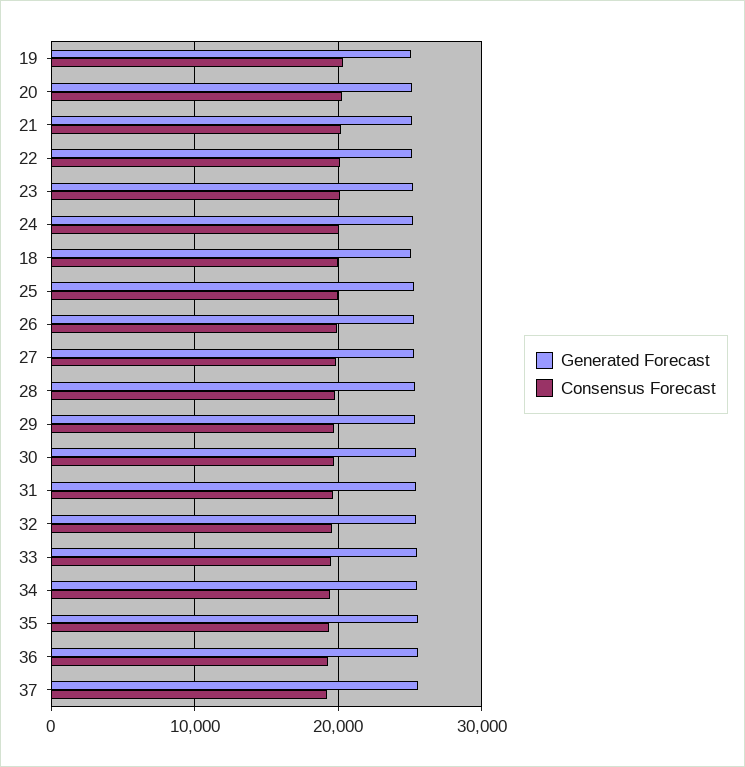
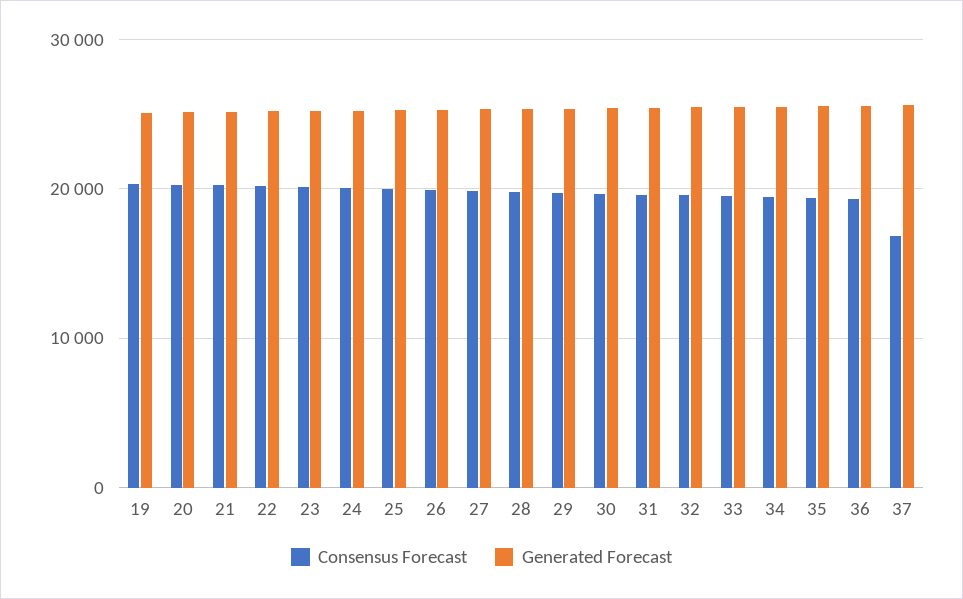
Generated Forecast, 18: 25000 -> none
Consensus Forecast, 18: 20000 -> none
Consensus Forecast, 37: 19000 -> 17000

